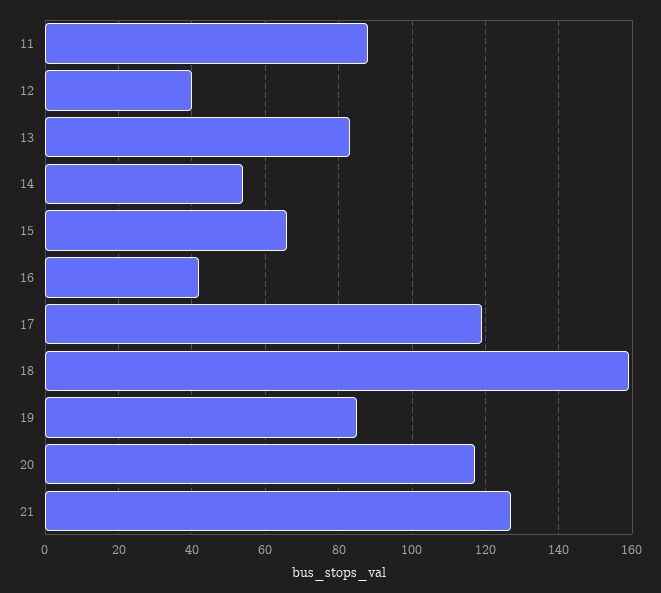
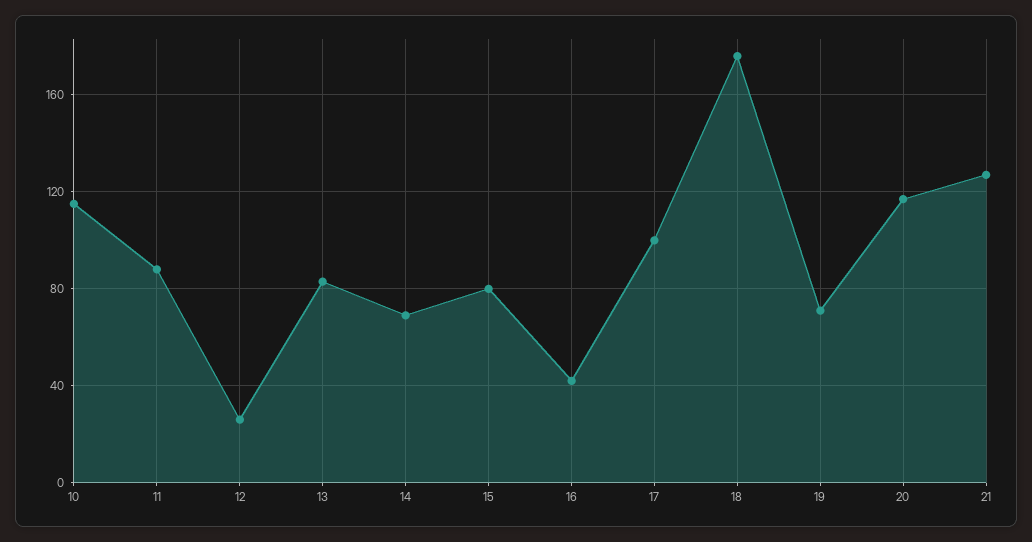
12: 40 -> 25
14: 55 -> 70
15: 65 -> 80
17: 120 -> 100
18: 160 -> 175
19: 85 -> 70
10: none -> 115

